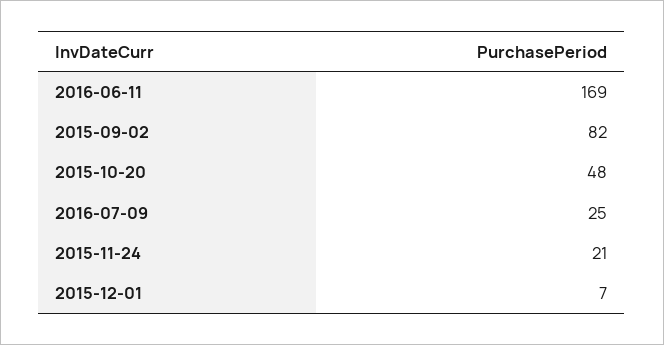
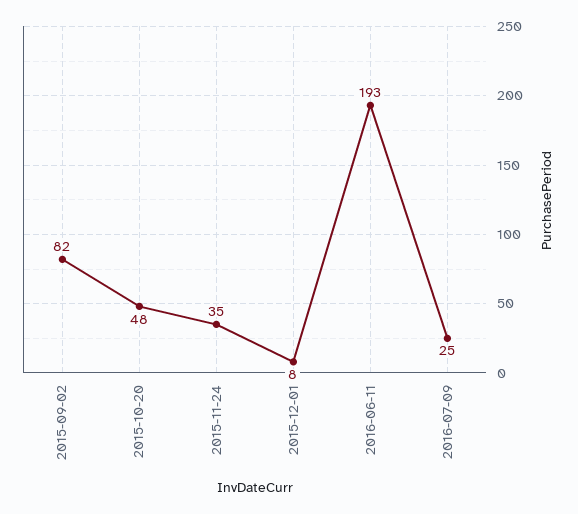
2016-06-11: 169 -> 193
2015-11-24: 21 -> 35
2015-12-01: 7 -> 8

